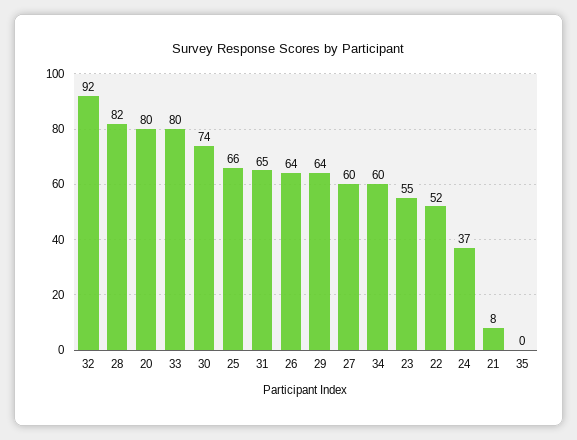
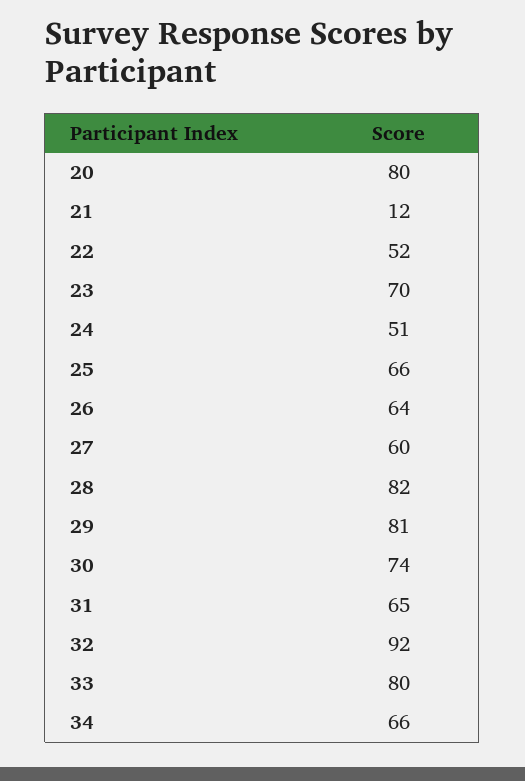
29: 64 -> 81
34: 60 -> 66
23: 55 -> 70
24: 37 -> 51
21: 8 -> 12
35: 0 -> none

